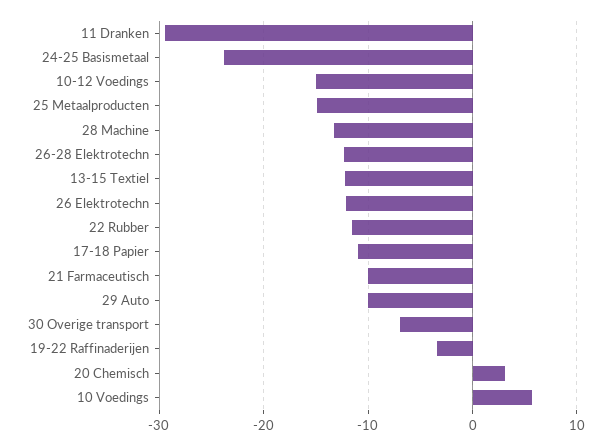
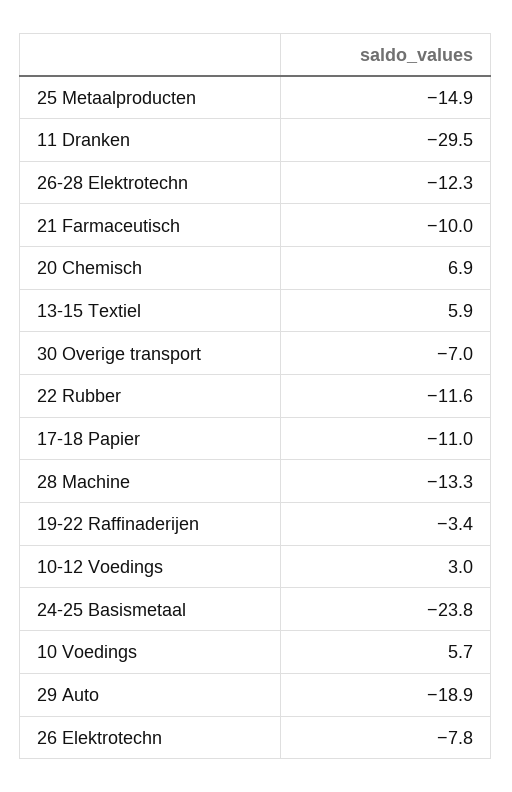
10-12 Voedings: -15 -> 3
13-15 Textiel: -12 -> 5.9
26 Elektrotechn: -12 -> -7.8
29 Auto: -10 -> -18.9
20 Chemisch: 3 -> 6.9

